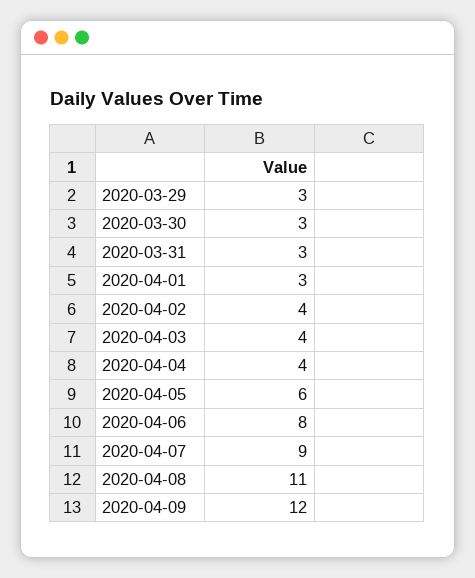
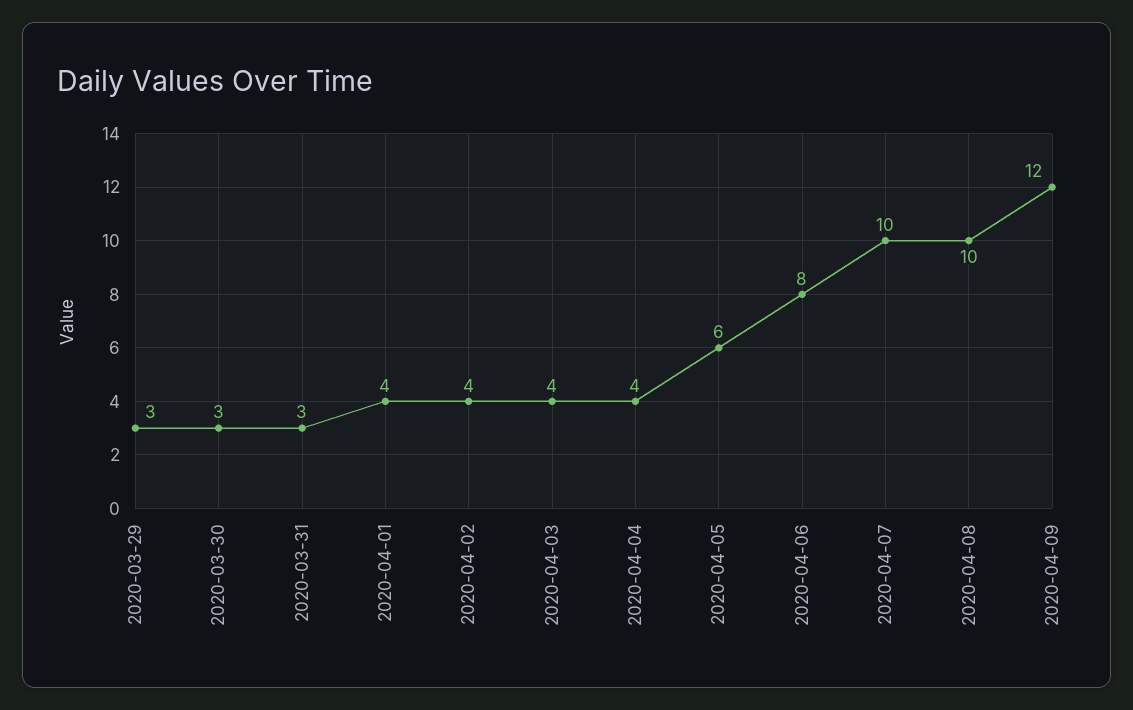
2020-04-01: 3 -> 4
2020-04-07: 9 -> 10
2020-04-08: 11 -> 10

